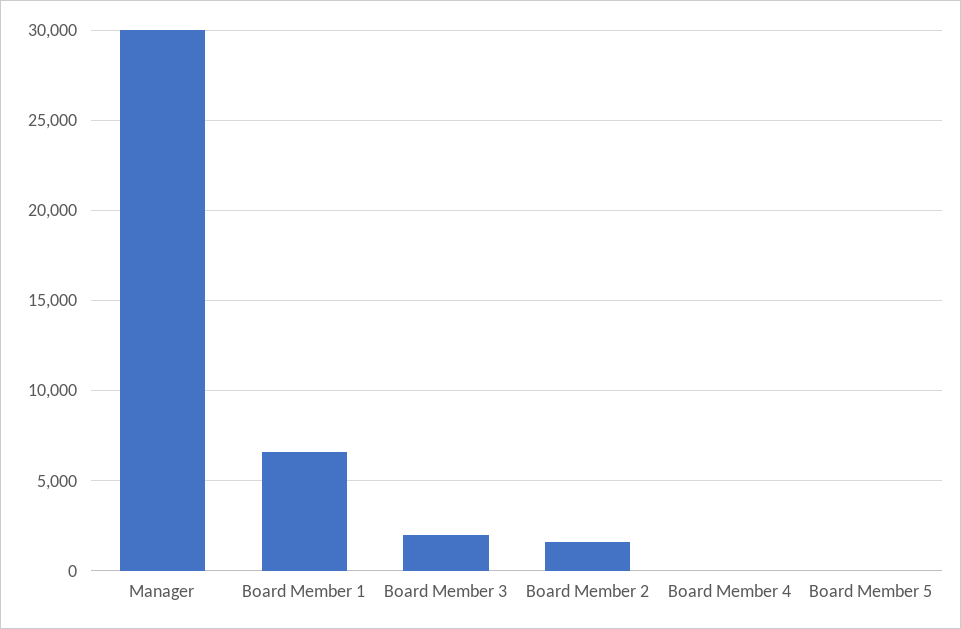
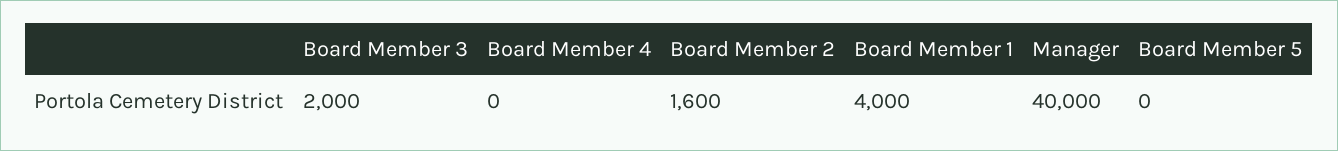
Manager: 30000 -> 40000
Board Member 1: 6500 -> 4000

